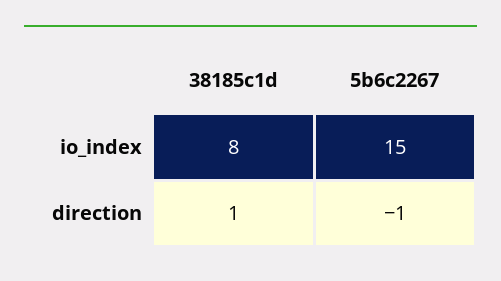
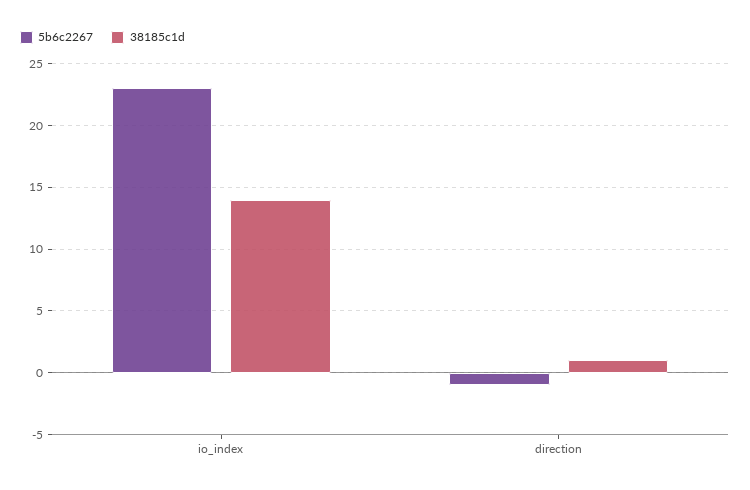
38185c1d, io_index: 8 -> 14
5b6c2267, io_index: 15 -> 23

